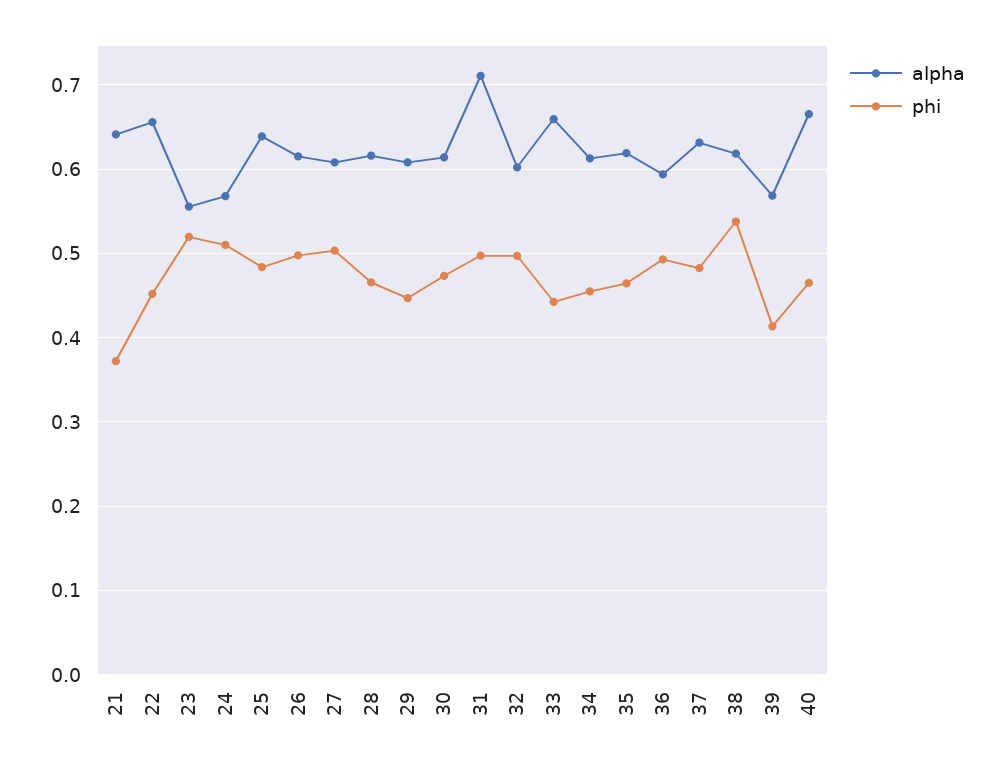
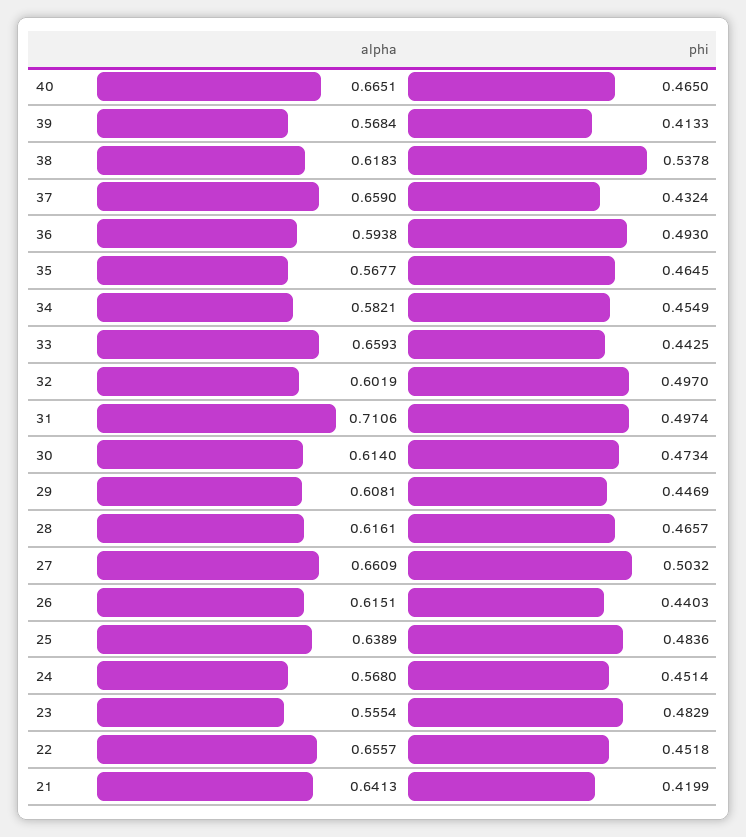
phi, 21: 0.37 -> 0.4199
phi, 23: 0.52 -> 0.4829
phi, 24: 0.51 -> 0.4514
phi, 26: 0.5 -> 0.4403
alpha, 27: 0.61 -> 0.6609
alpha, 34: 0.61 -> 0.5821
alpha, 35: 0.62 -> 0.5677
alpha, 37: 0.63 -> 0.659
phi, 37: 0.48 -> 0.4324

